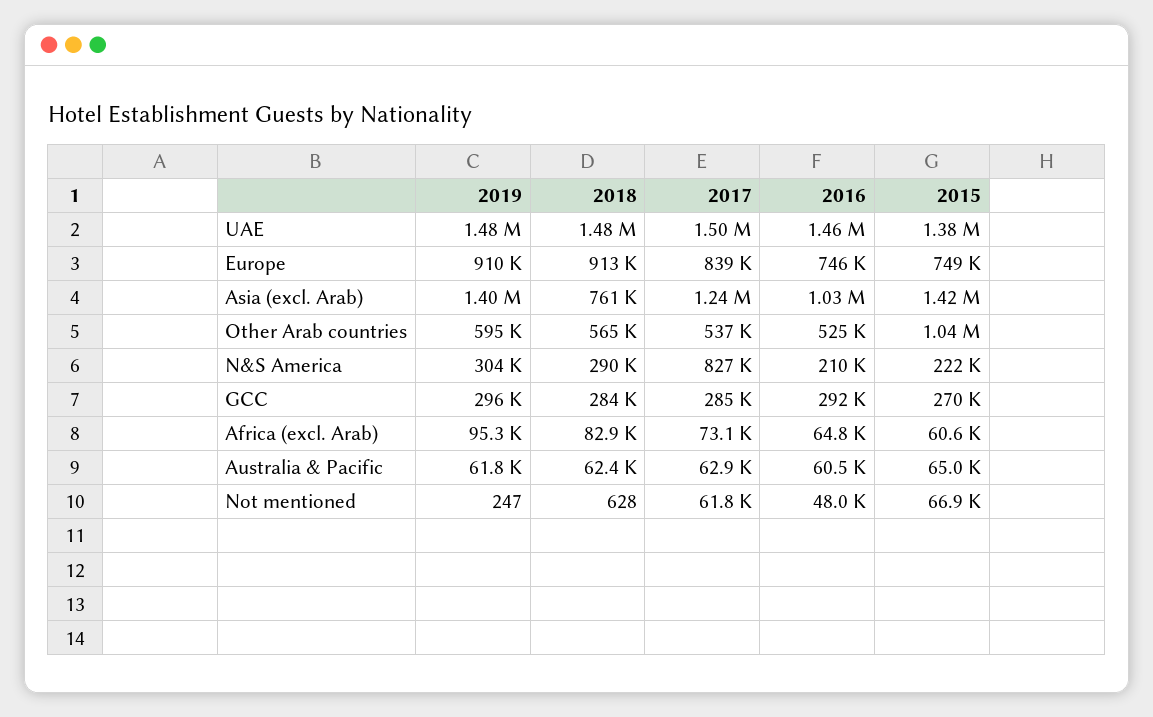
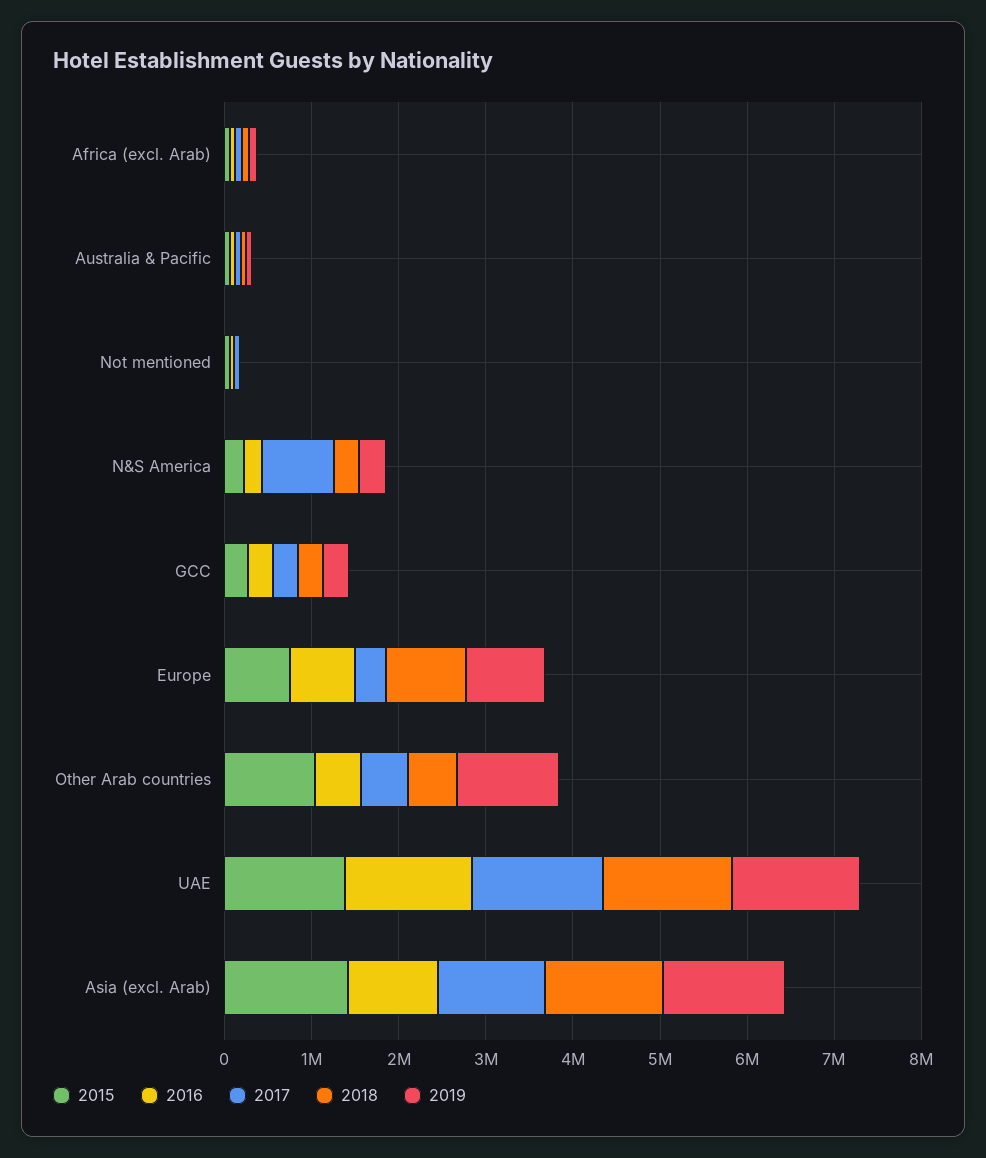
2017, Europe: 839000 -> 400000
2018, Asia (excl. Arab): 761000 -> 1400000
2019, Other Arab countries: 595000 -> 1200000

